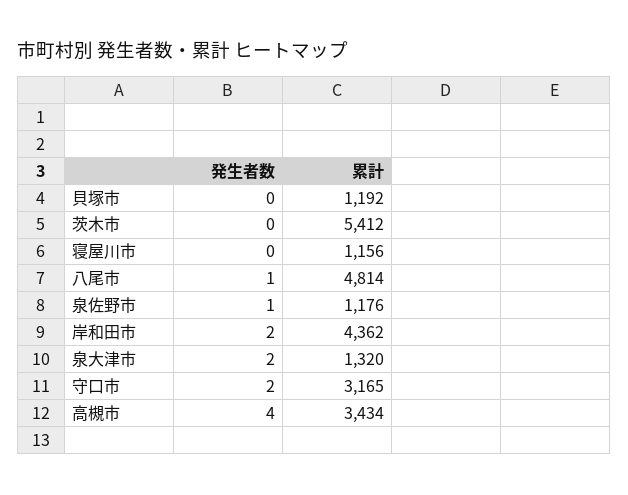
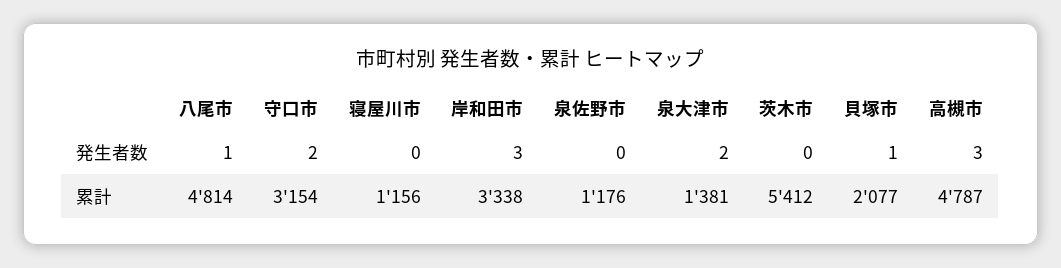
発生者数, 貝塚市: 0 -> 1
累計, 貝塚市: 1192 -> 2077
発生者数, 泉佐野市: 1 -> 0
発生者数, 岸和田市: 2 -> 3
累計, 岸和田市: 4362 -> 3338
累計, 泉大津市: 1320 -> 1381
累計, 守口市: 3165 -> 3154
発生者数, 高槻市: 4 -> 3
累計, 高槻市: 3434 -> 4787

